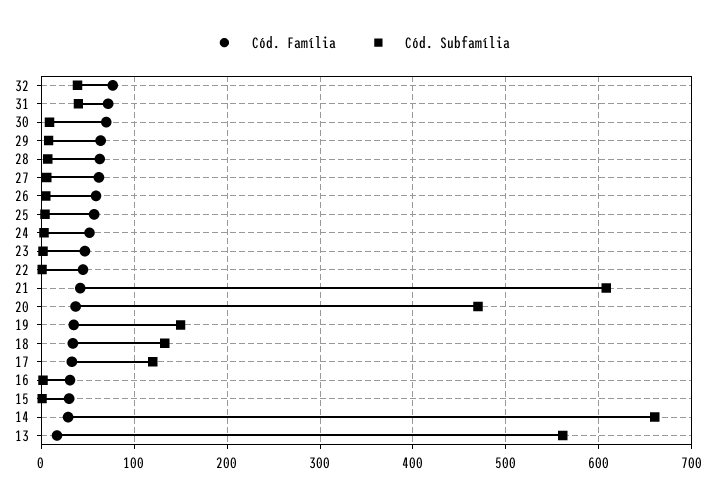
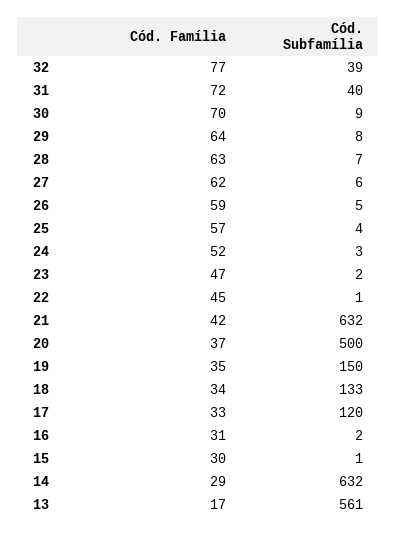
Cód. Subfamília, 21: 610 -> 632
Cód. Subfamília, 20: 470 -> 500
Cód. Subfamília, 14: 660 -> 632

